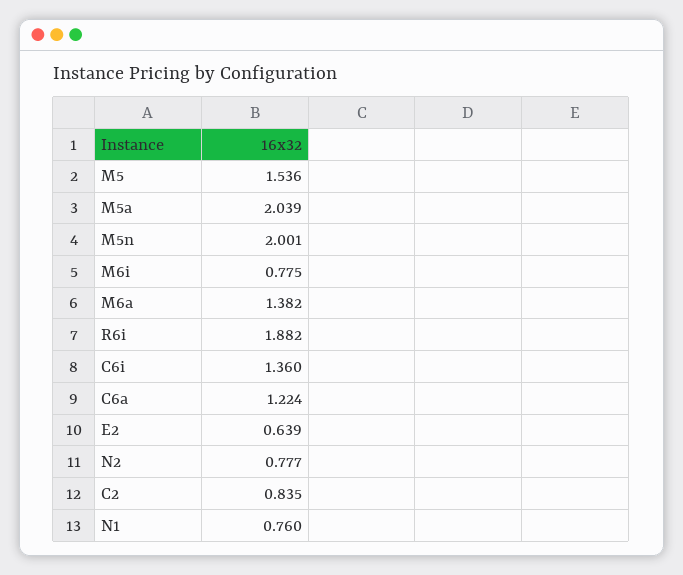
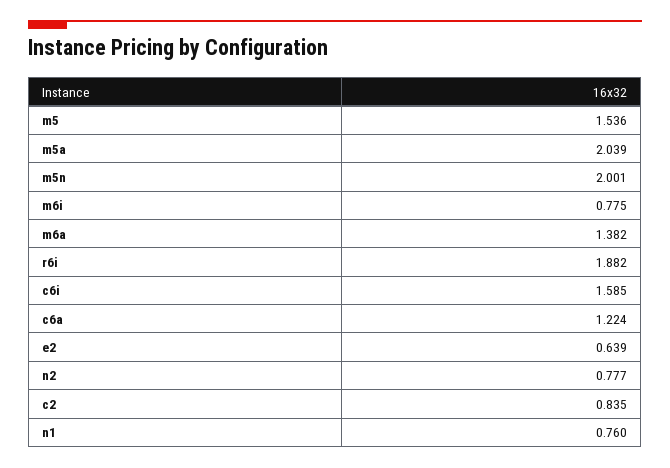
C6i: 1.36 -> 1.585

